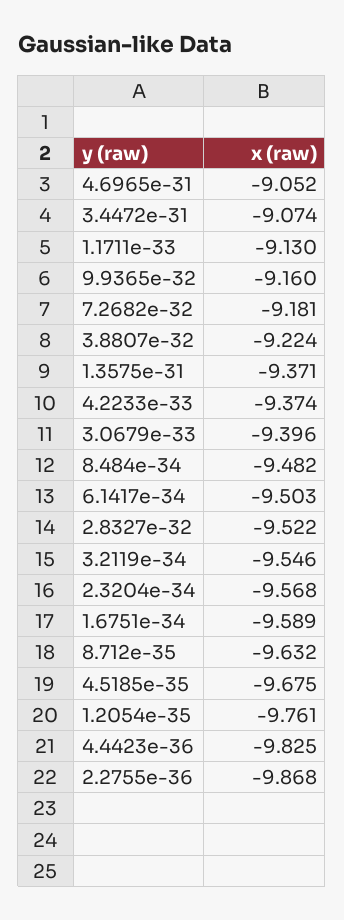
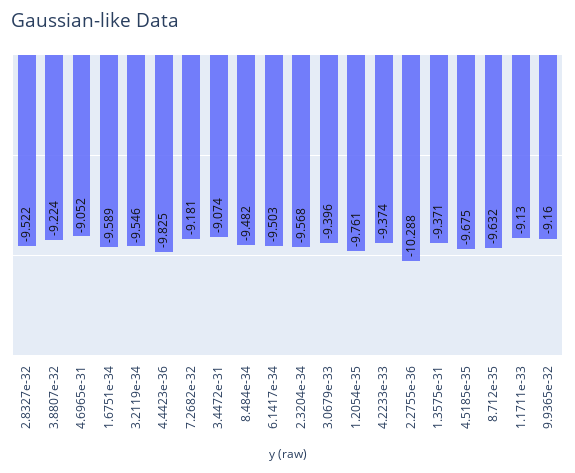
2.2755e-36: -9.868 -> -10.288

